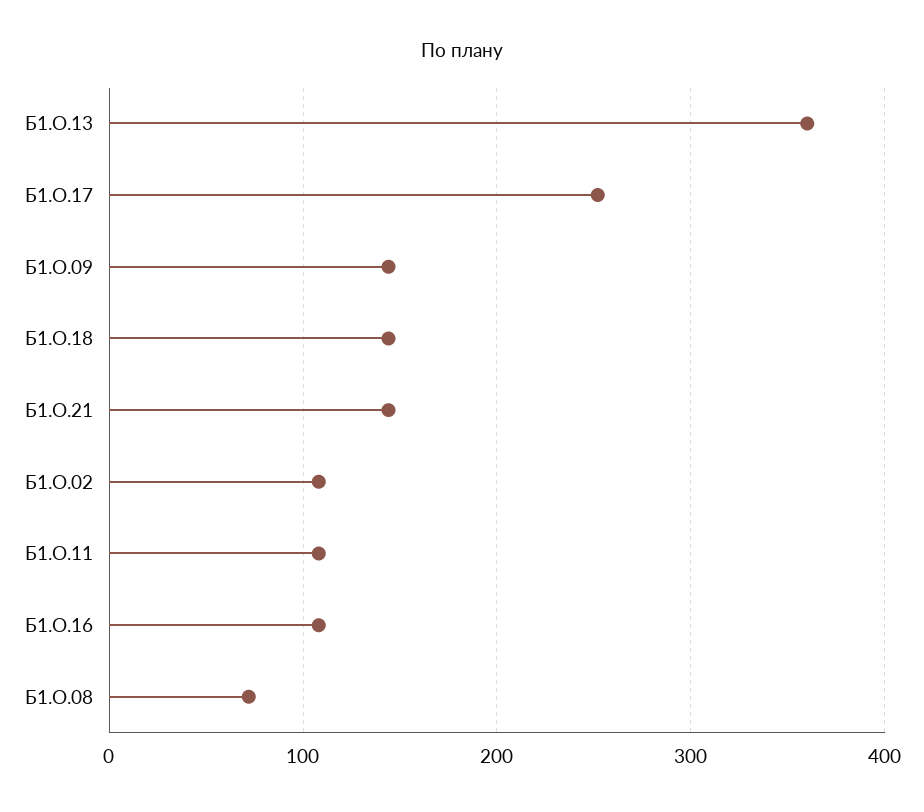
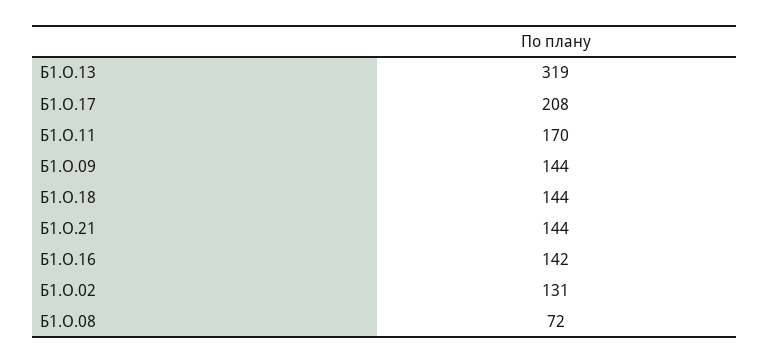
Б1.О.13: 360 -> 319
Б1.О.17: 250 -> 208
Б1.О.02: 110 -> 131
Б1.О.11: 110 -> 170
Б1.О.16: 110 -> 142

